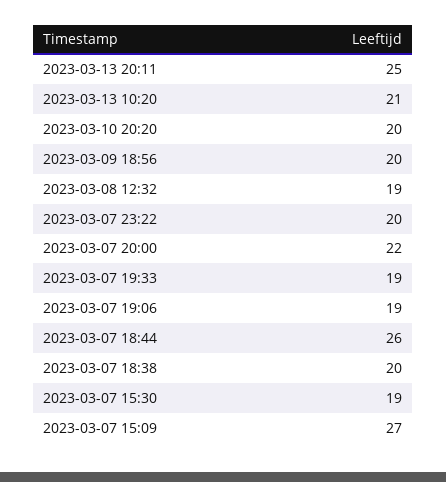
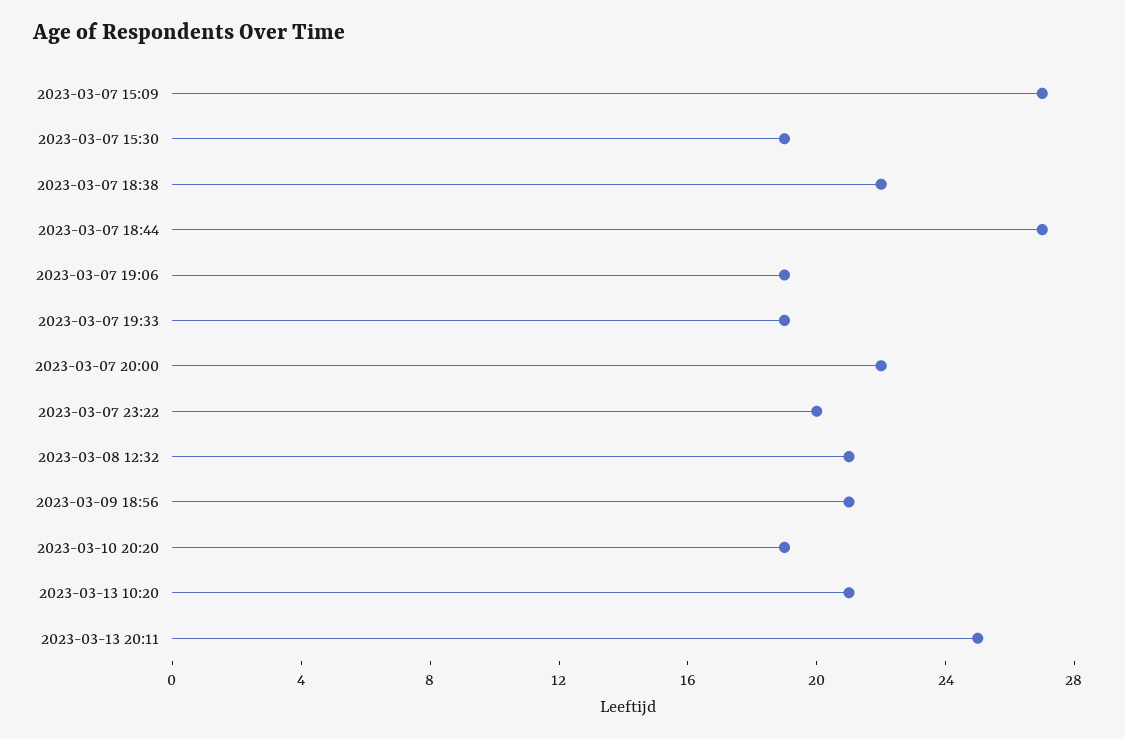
2023-03-10 20:20: 20 -> 19
2023-03-09 18:56: 20 -> 21
2023-03-08 12:32: 19 -> 21
2023-03-07 18:44: 26 -> 27
2023-03-07 18:38: 20 -> 22

